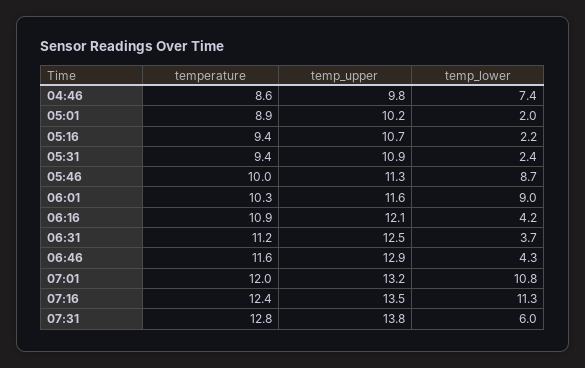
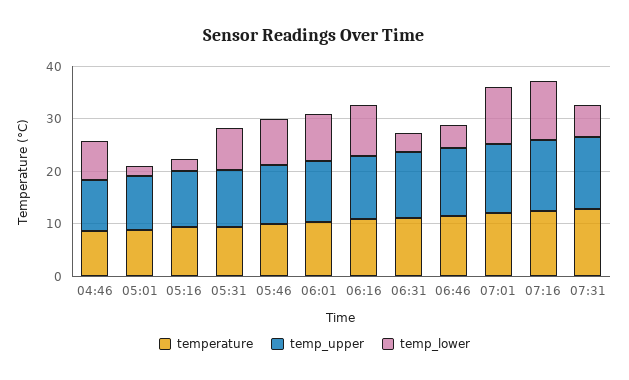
temp_lower, 05:31: 2.4 -> 8
temp_lower, 06:16: 4.2 -> 10

